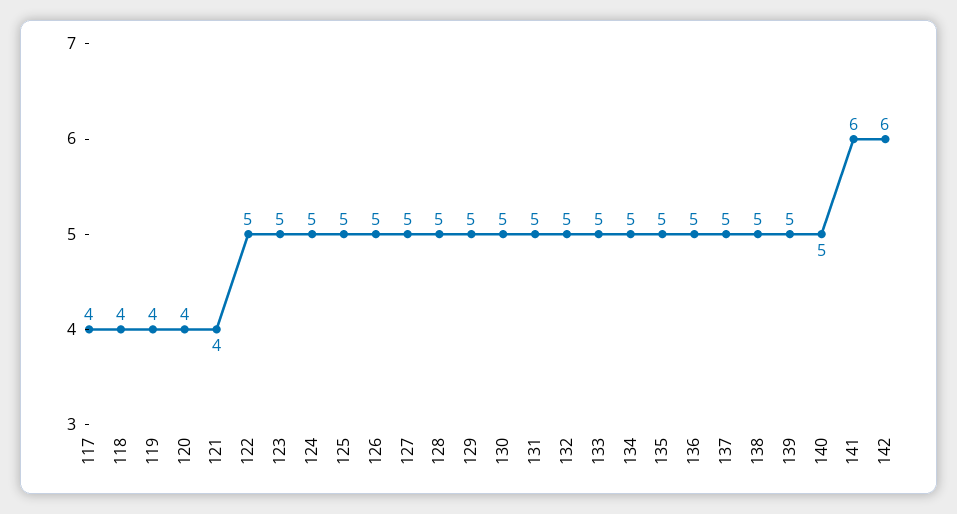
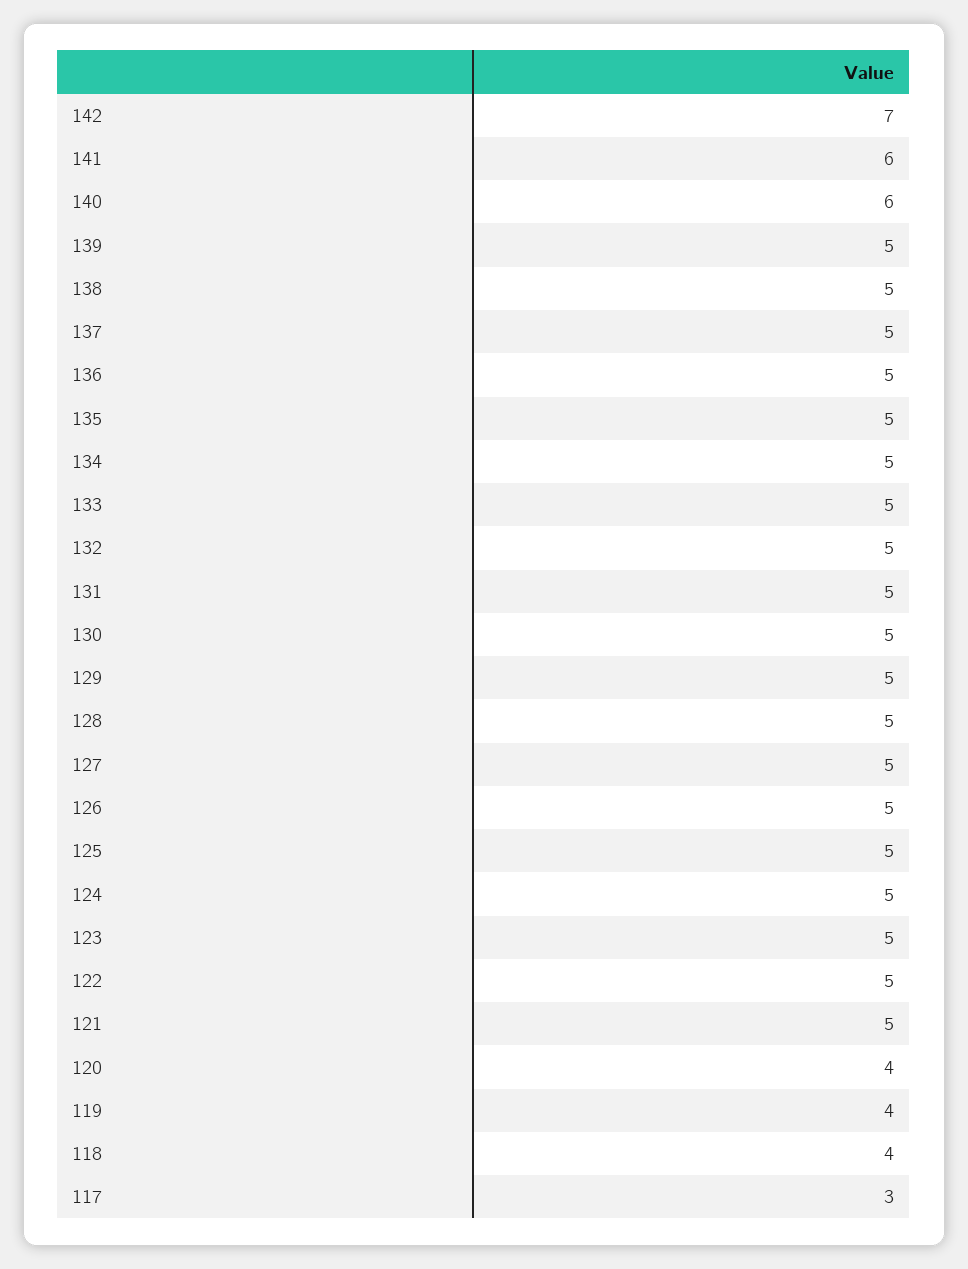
117: 4 -> 3
121: 4 -> 5
140: 5 -> 6
142: 6 -> 7

